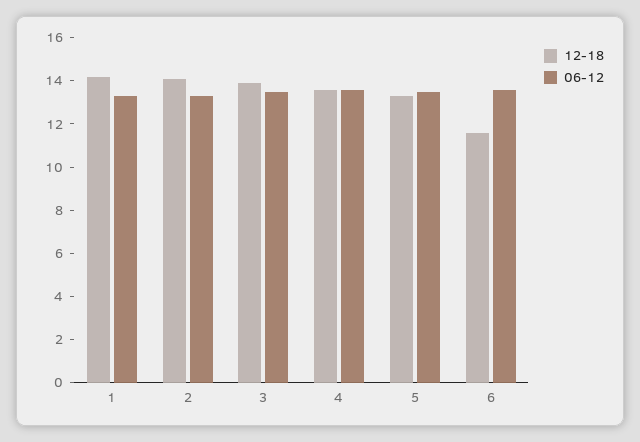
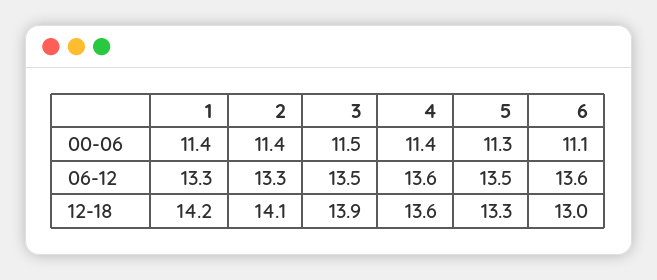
12-18, 6: 11.5 -> 13
00-06, 1: none -> 11.4
00-06, 2: none -> 11.4
00-06, 3: none -> 11.5
00-06, 4: none -> 11.4
00-06, 5: none -> 11.3
00-06, 6: none -> 11.1

